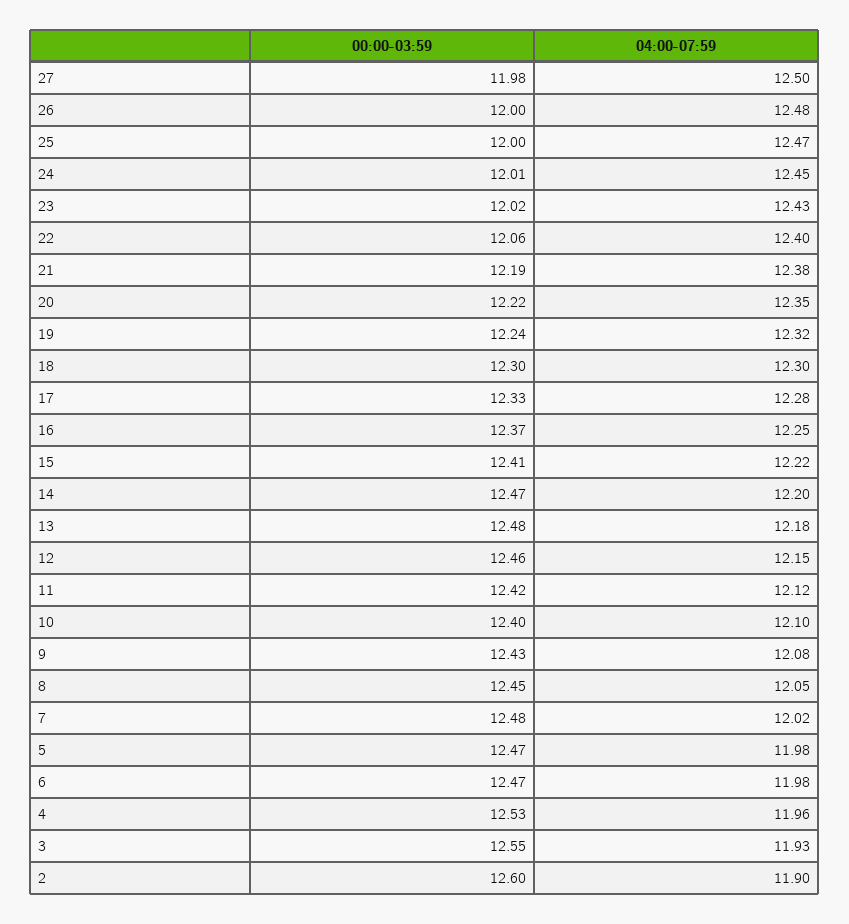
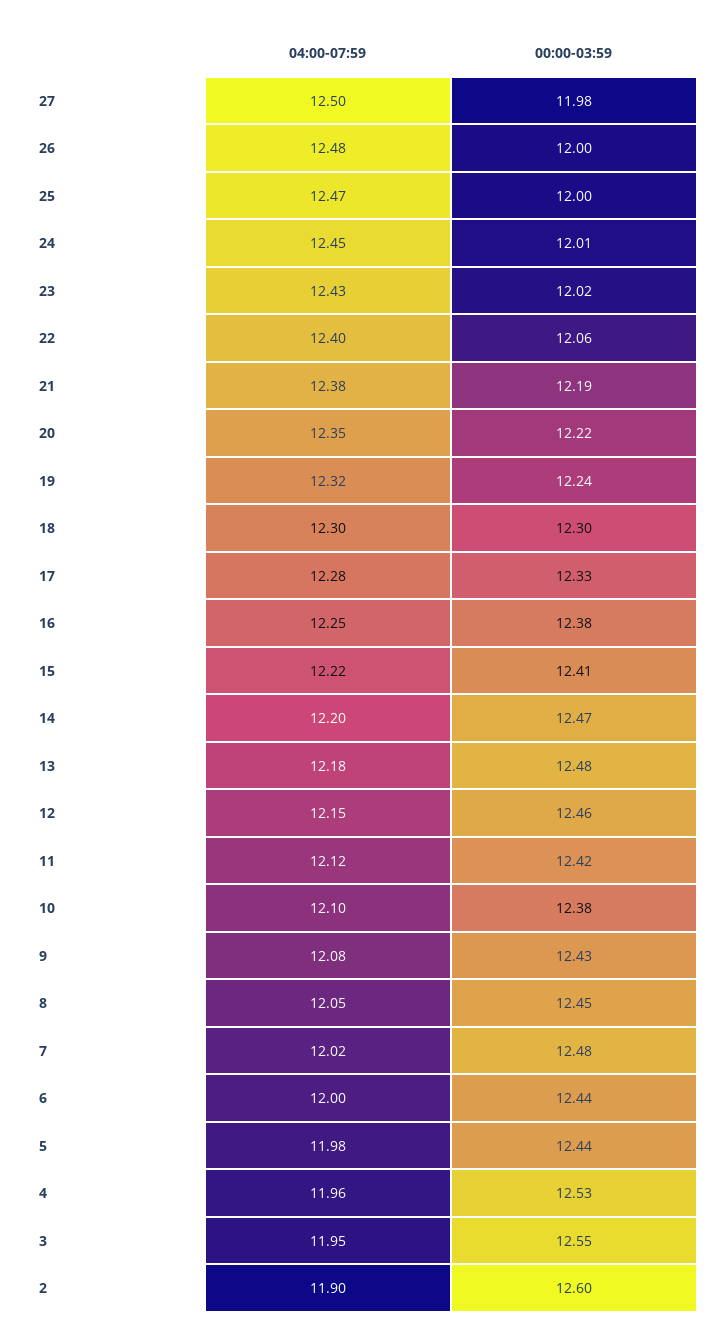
00:00-03:59, 16: 12.37 -> 12.38
00:00-03:59, 10: 12.4 -> 12.38
00:00-03:59, 5: 12.47 -> 12.44
00:00-03:59, 6: 12.47 -> 12.44
04:00-07:59, 6: 11.98 -> 12
04:00-07:59, 3: 11.93 -> 11.95

